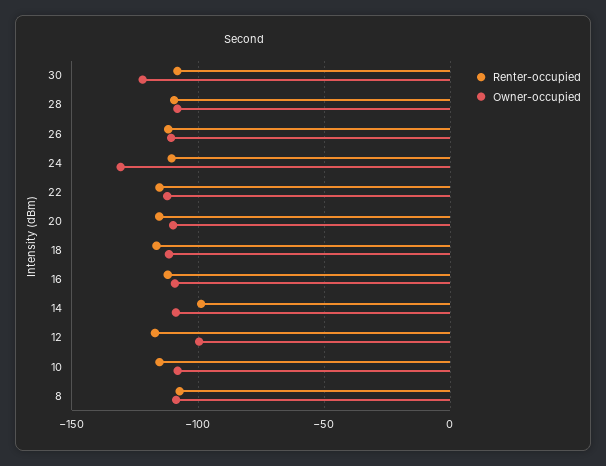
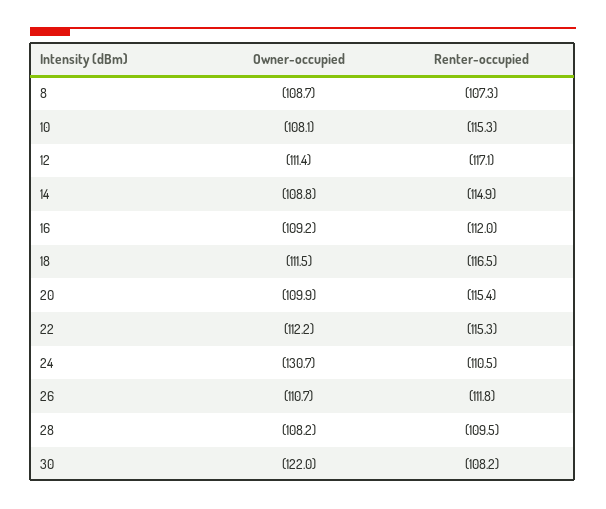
Renter-occupied, 14: -100 -> -114.9
Owner-occupied, 12: -100 -> -111.4

